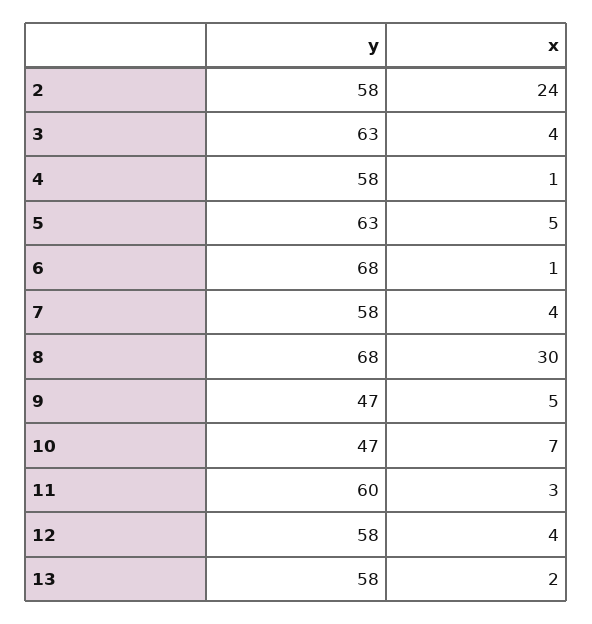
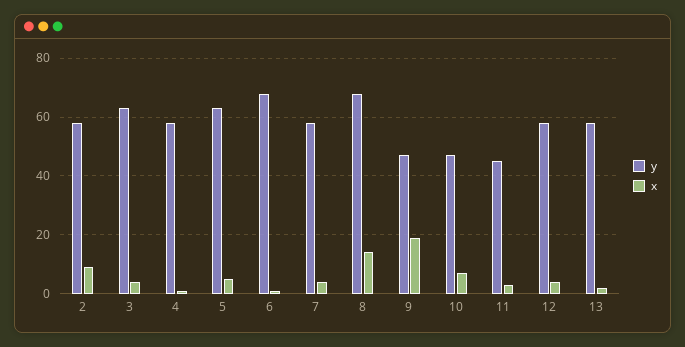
x, 2: 24 -> 10
x, 8: 30 -> 15
x, 9: 5 -> 20
y, 11: 60 -> 45

